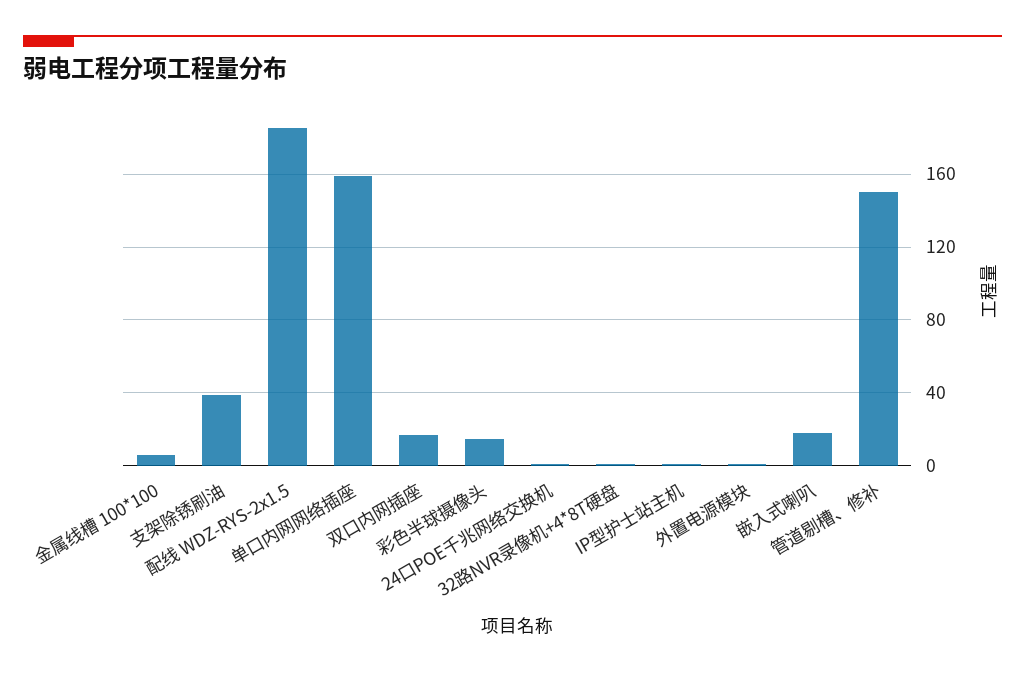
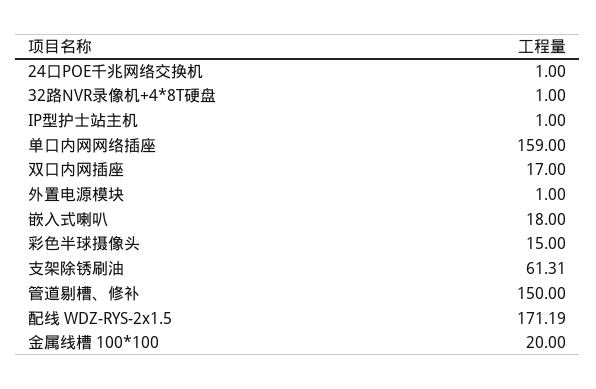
金属线槽 100*100: 5 -> 20
支架除锈刷油: 40 -> 61.31
配线 WDZ-RYS-2x1.5: 185 -> 171.19

